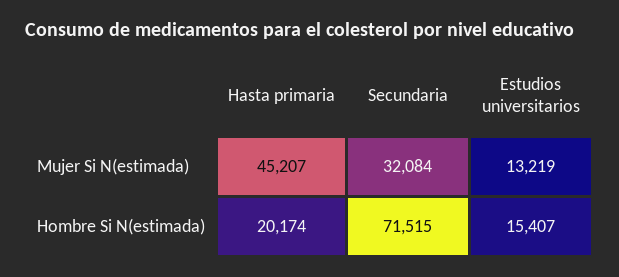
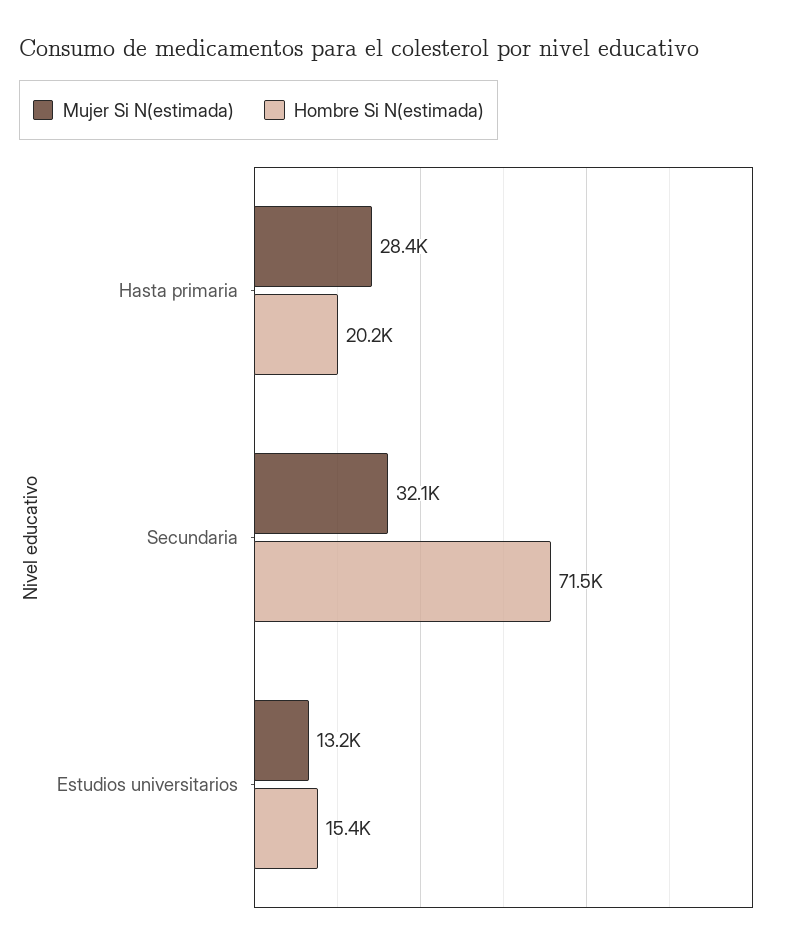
Mujer Si N(estimada), Hasta primaria: 45207 -> 28400

